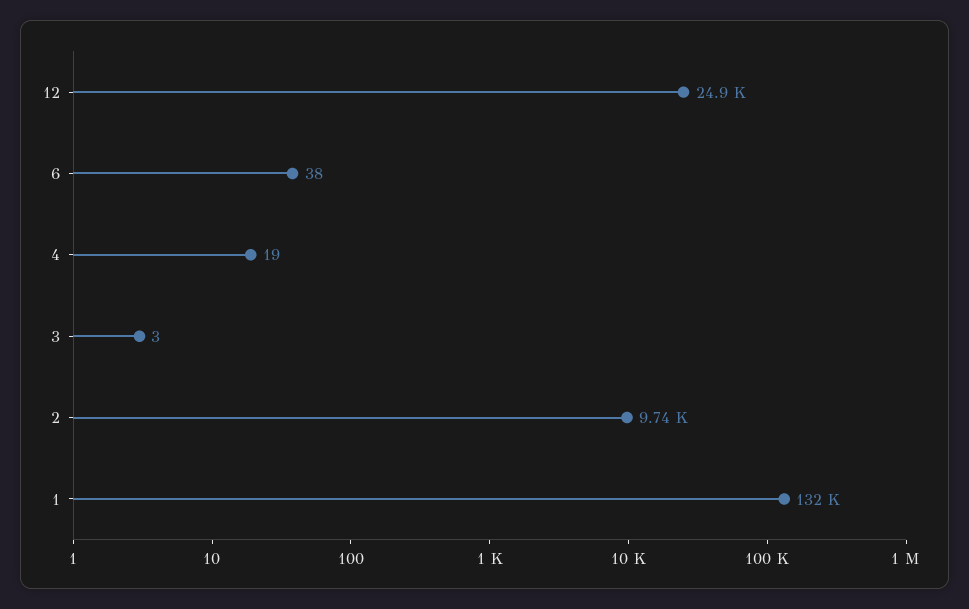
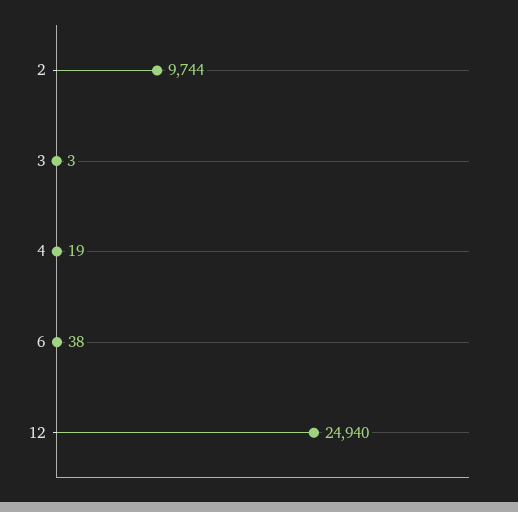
1: 132000 -> none

